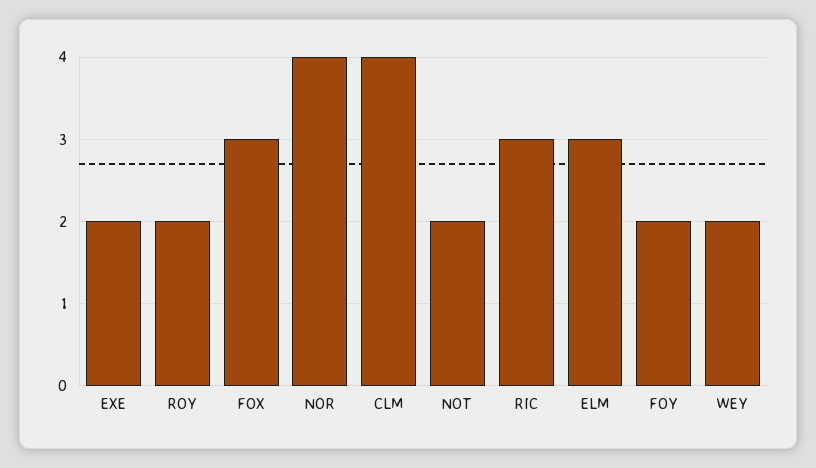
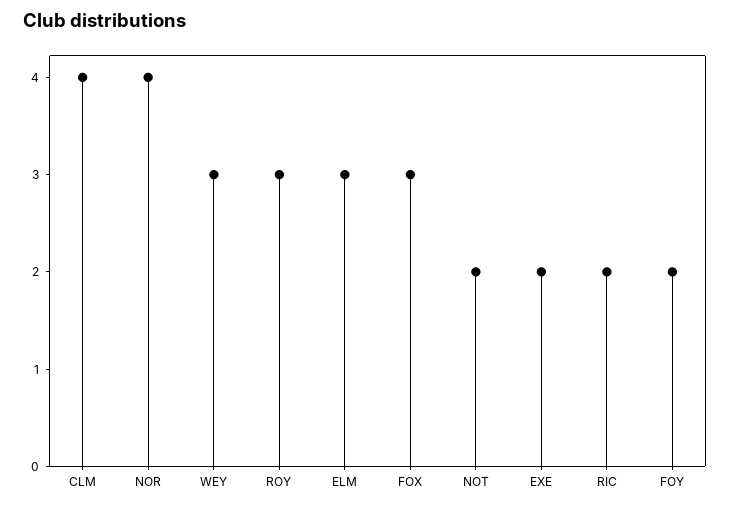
ROY: 2 -> 3
RIC: 3 -> 2
WEY: 2 -> 3

